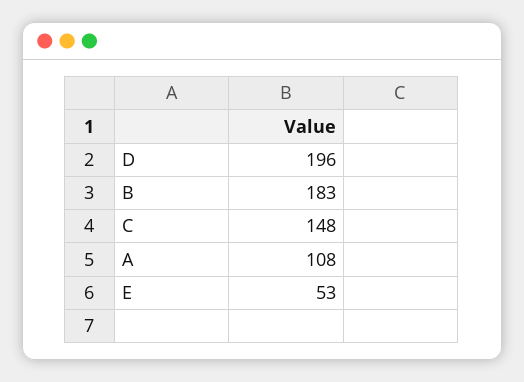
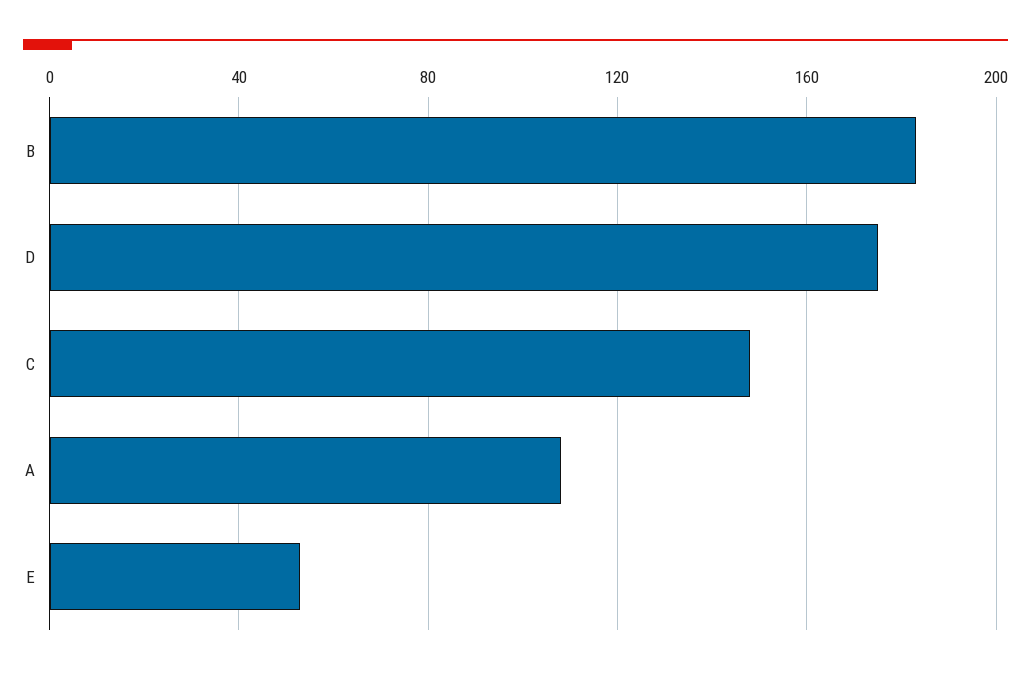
D: 196 -> 175

